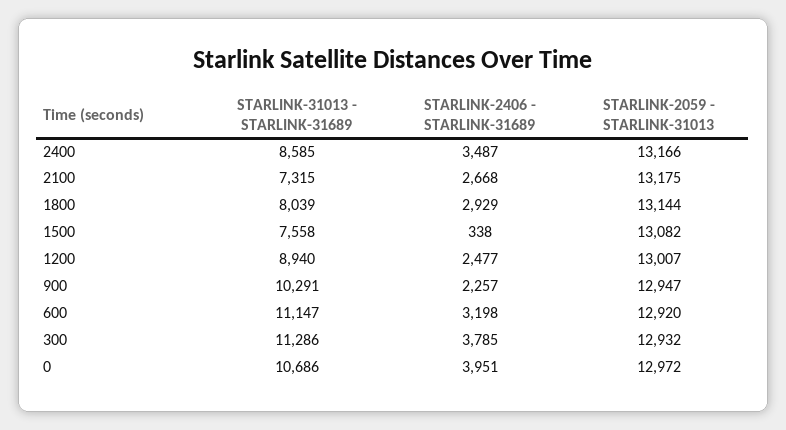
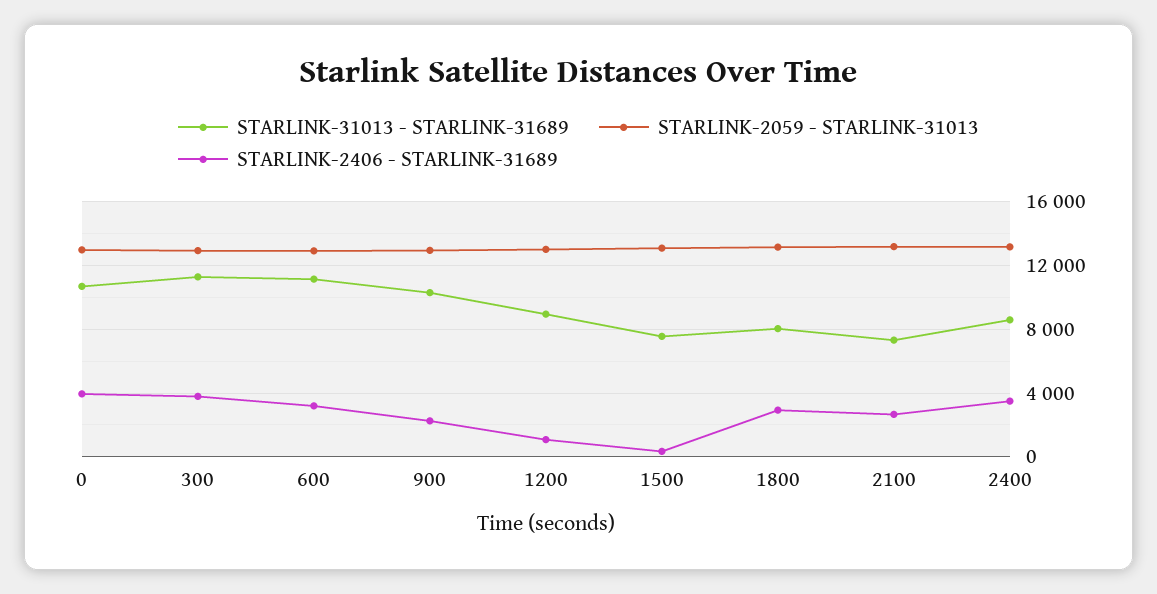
STARLINK-2406 - STARLINK-31689, 1200: 2477 -> 1000

